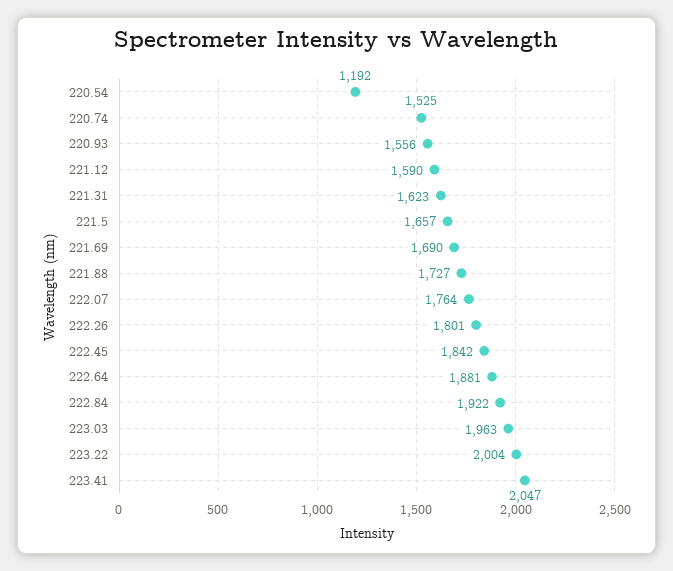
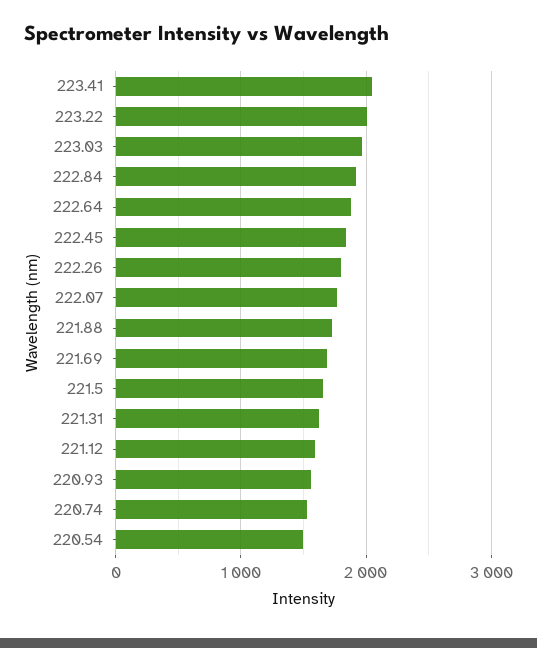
220.54: 1192 -> 1500

